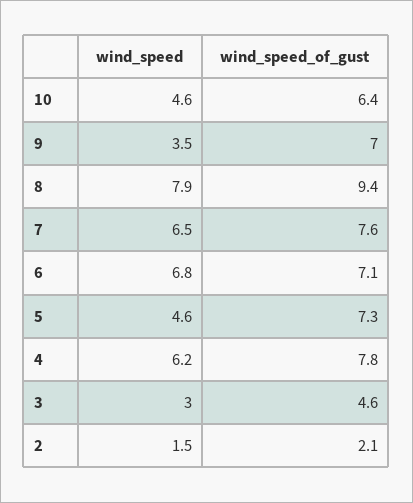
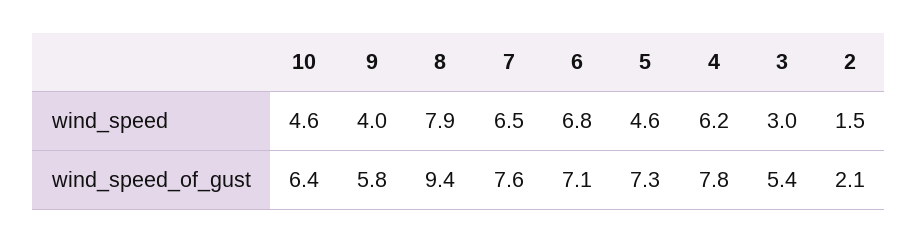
wind_speed, 9: 3.5 -> 4
wind_speed_of_gust, 9: 7 -> 5.8
wind_speed_of_gust, 3: 4.6 -> 5.4

